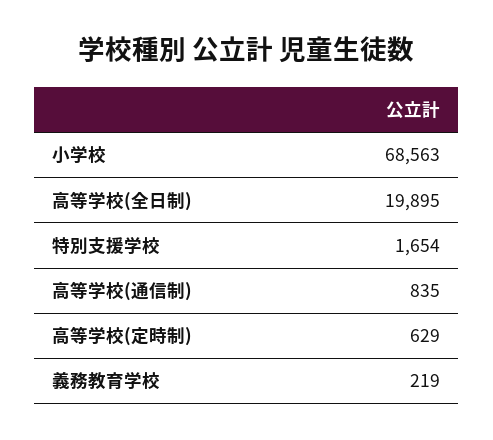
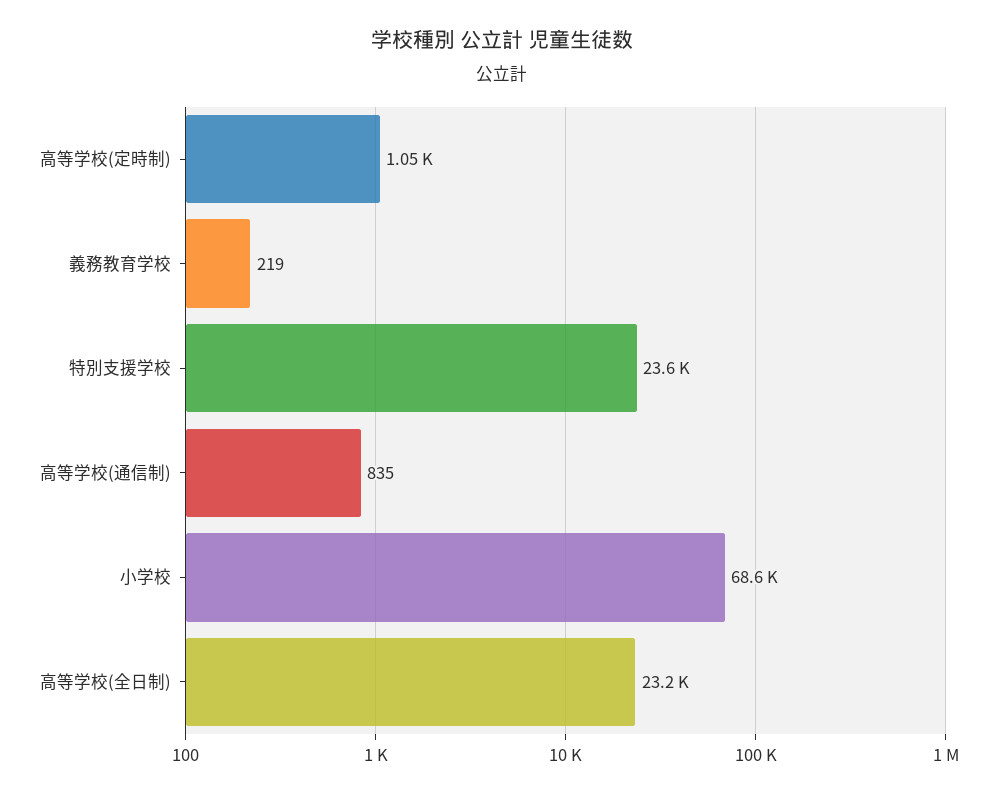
高等学校(全日制): 19895 -> 23200
特別支援学校: 1654 -> 23600
高等学校(定時制): 629 -> 1050

